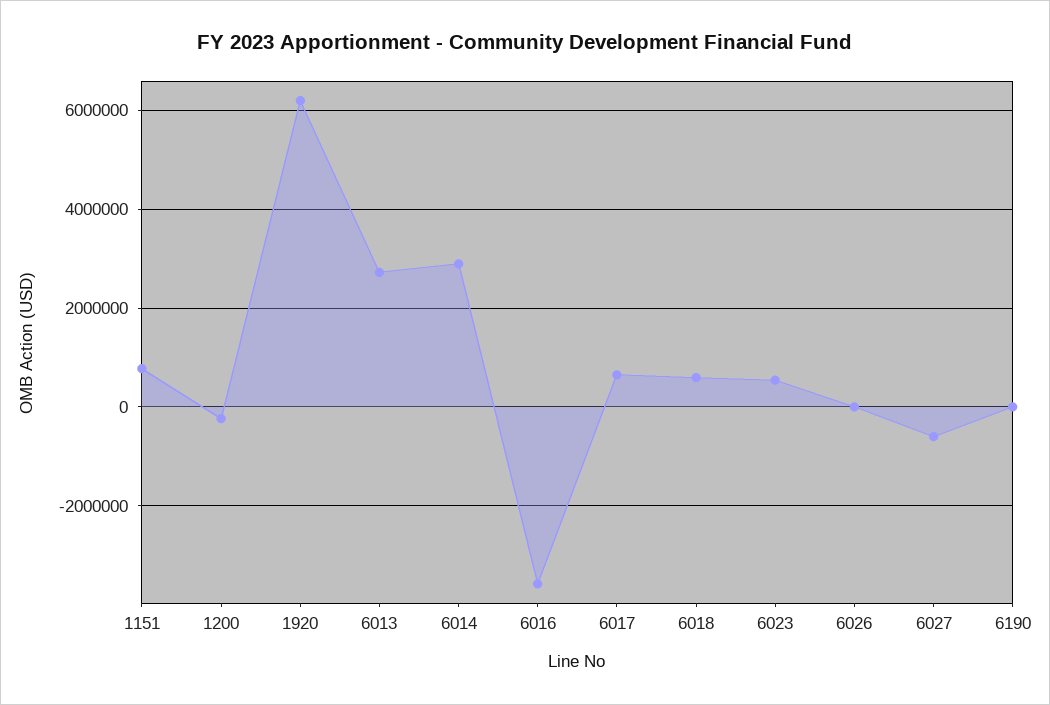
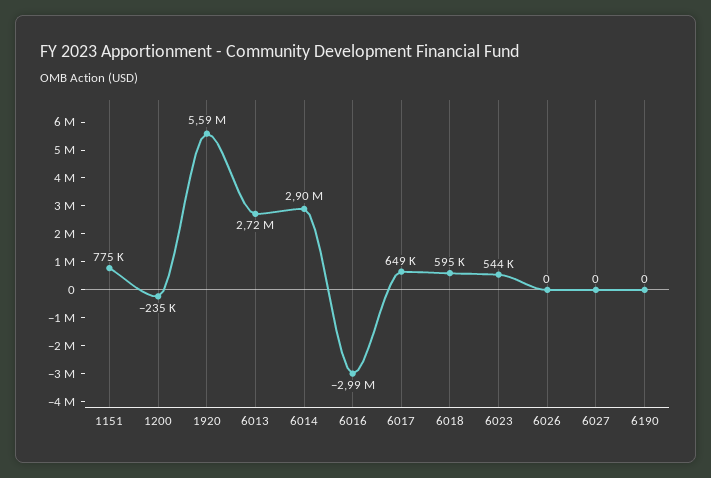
1920: 6200000 -> 5590000
6016: -3600000 -> -2990000
6027: -600000 -> 0

